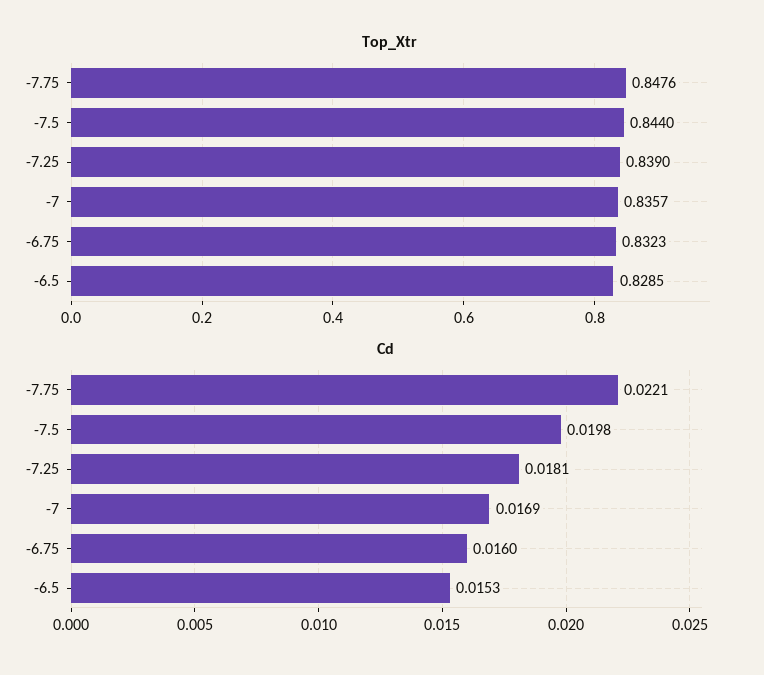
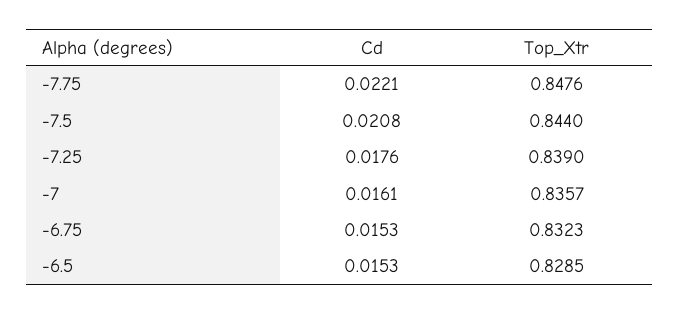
Cd, -7.5: 0.0198 -> 0.0208
Cd, -7.25: 0.0181 -> 0.0176
Cd, -7: 0.0169 -> 0.0161
Cd, -6.75: 0.016 -> 0.0153

